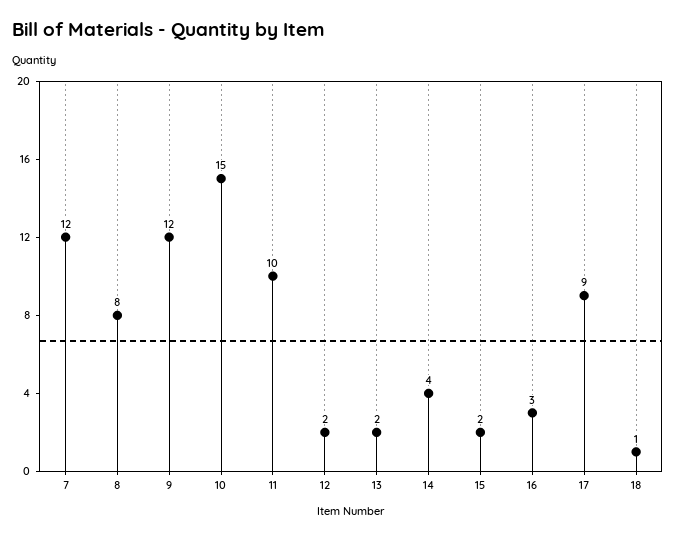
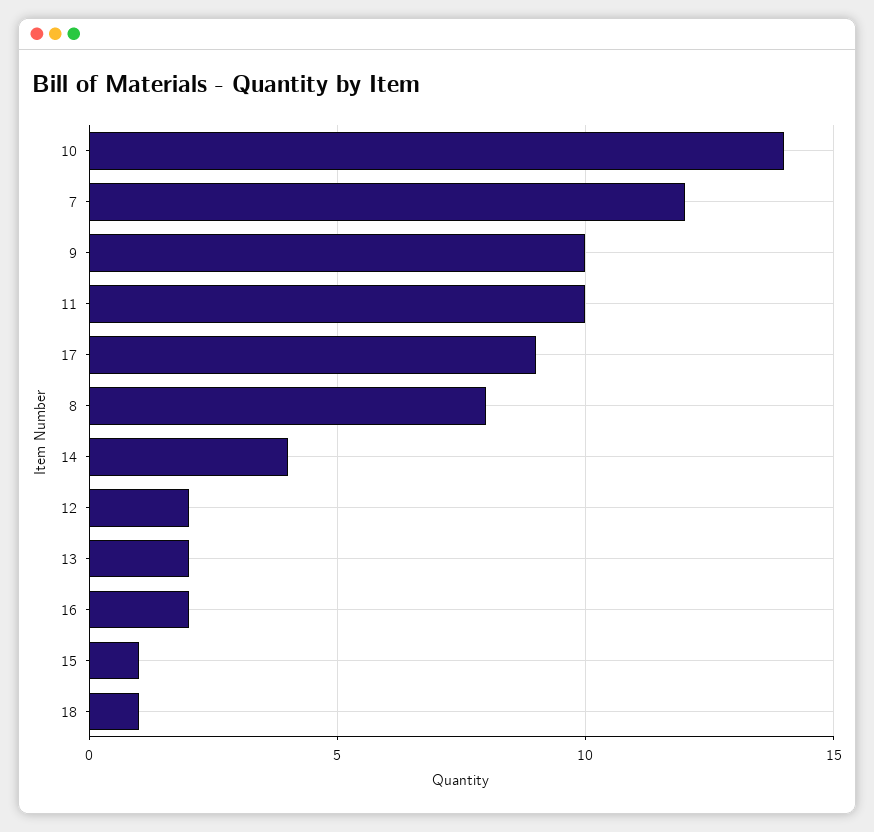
9: 12 -> 10
10: 15 -> 14
15: 2 -> 1
16: 3 -> 2

